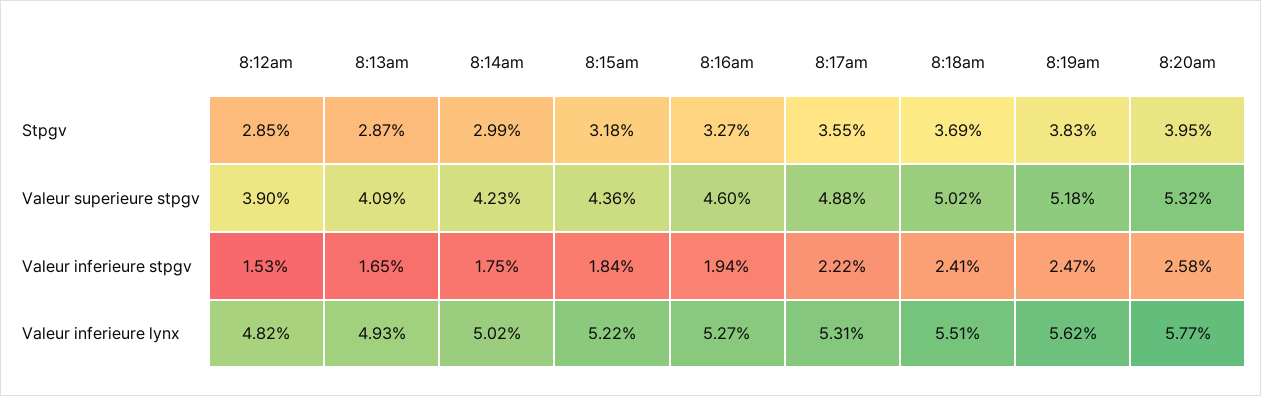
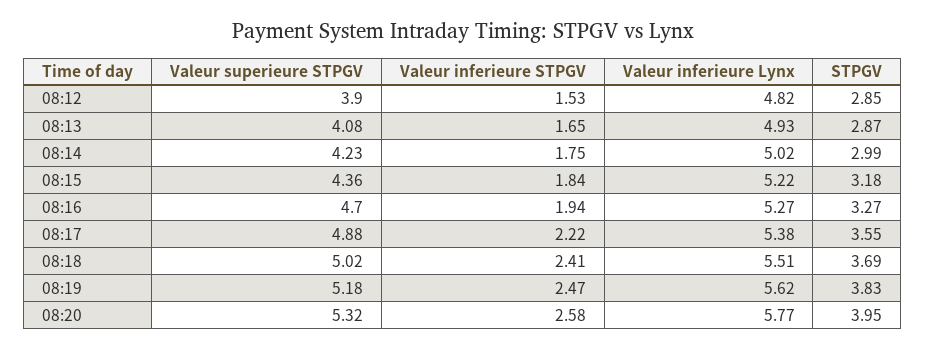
8:13am, Valeur superieure stpgv: 4.09 -> 4.08
8:16am, Valeur superieure stpgv: 4.6 -> 4.7
8:17am, Valeur inferieure lynx: 5.31 -> 5.38

